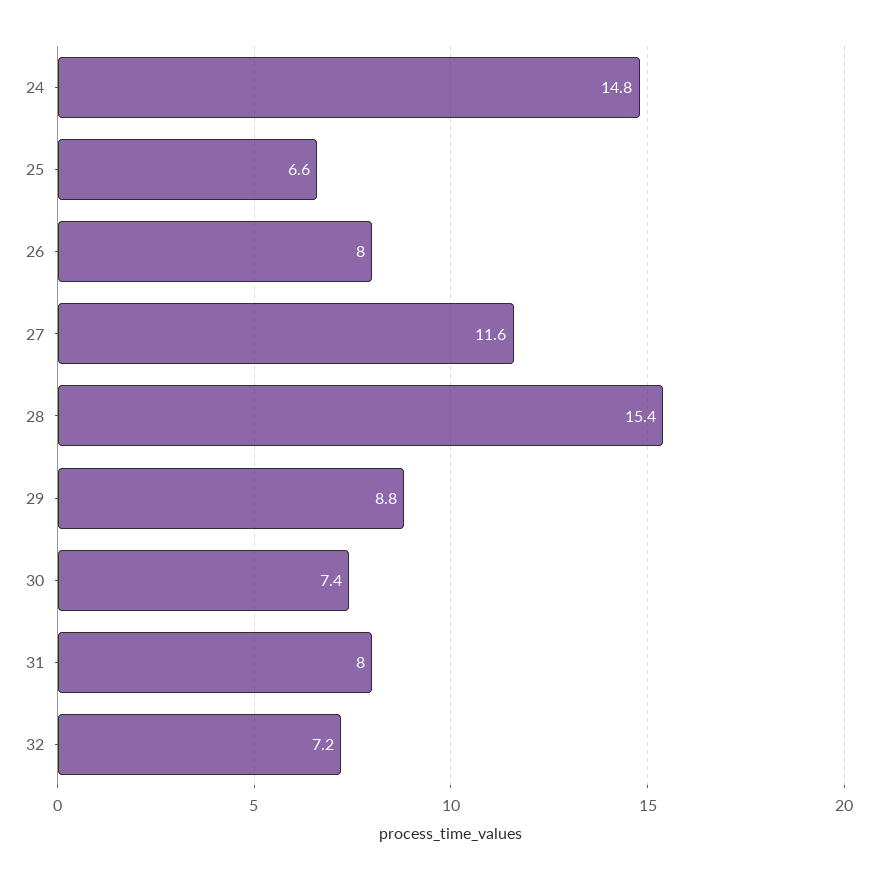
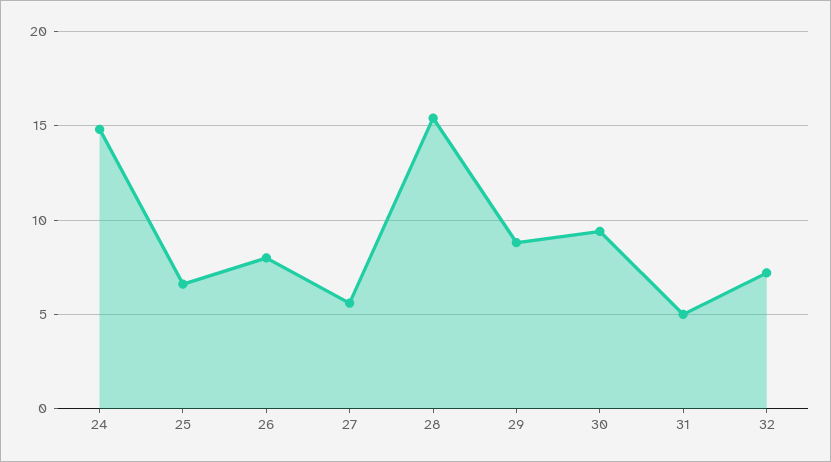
27: 11.6 -> 5.5
30: 7.4 -> 9.5
31: 8 -> 5

